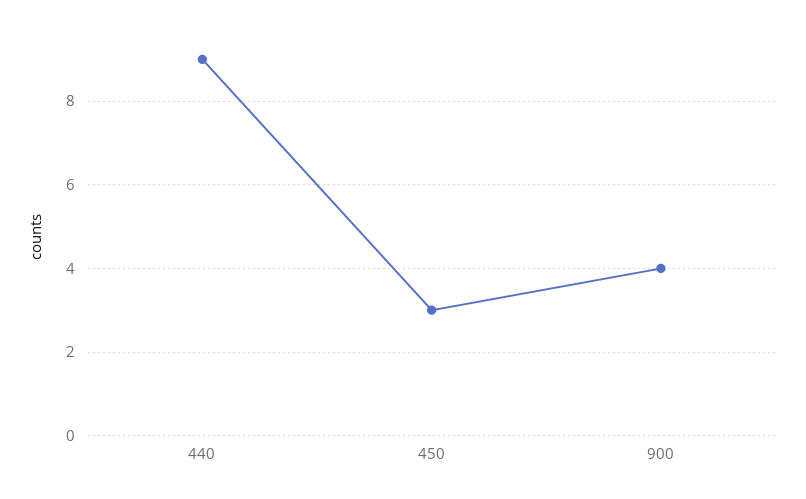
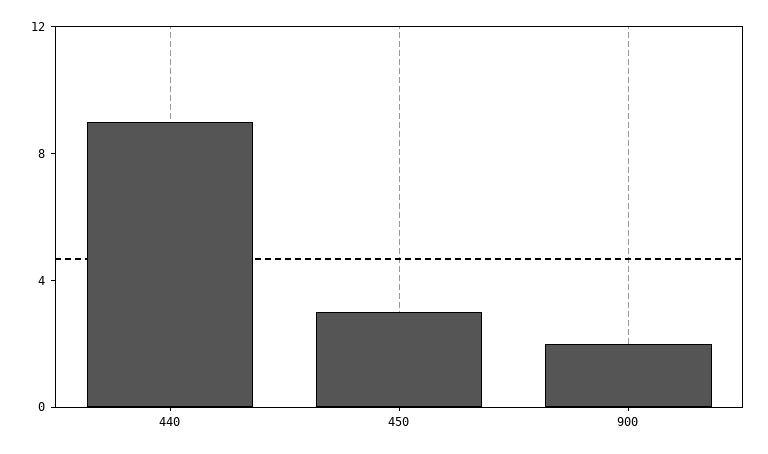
900: 4 -> 2

